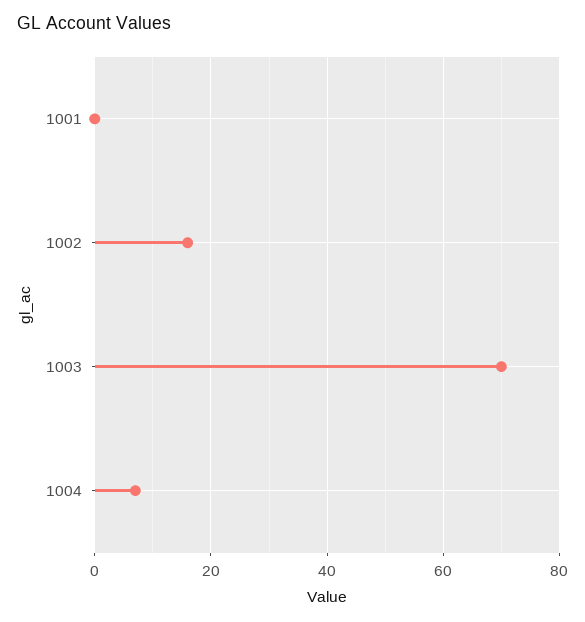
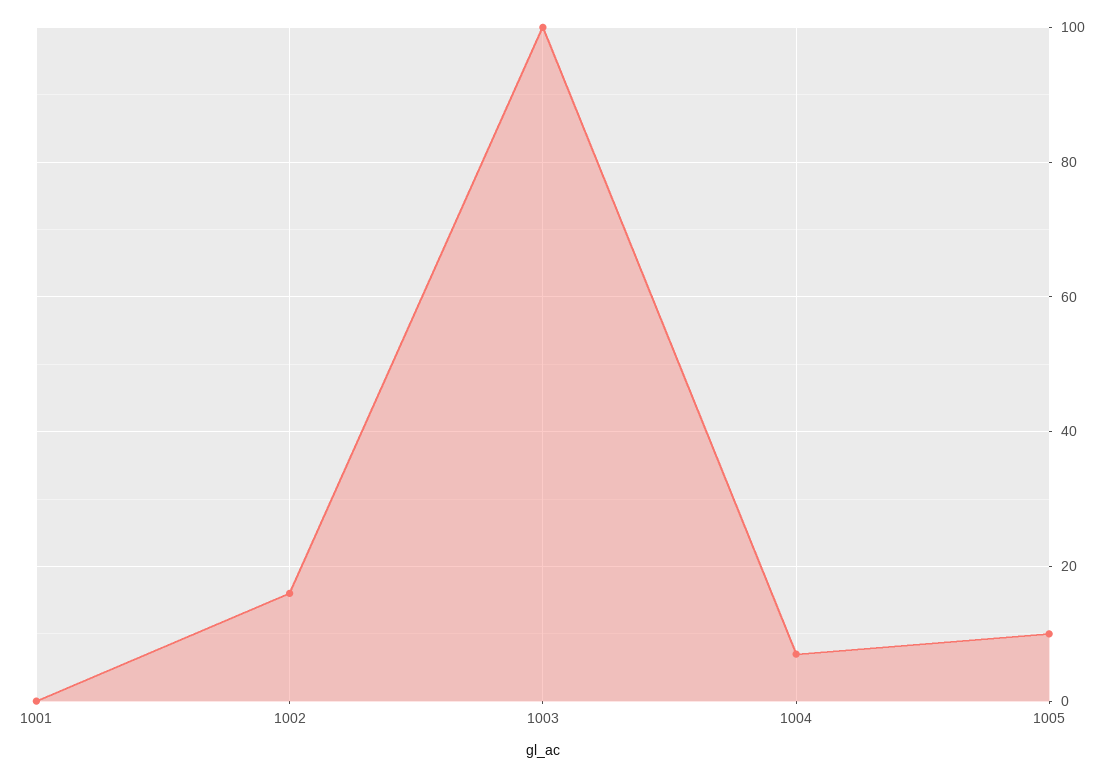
1003: 70 -> 100
1005: none -> 10

